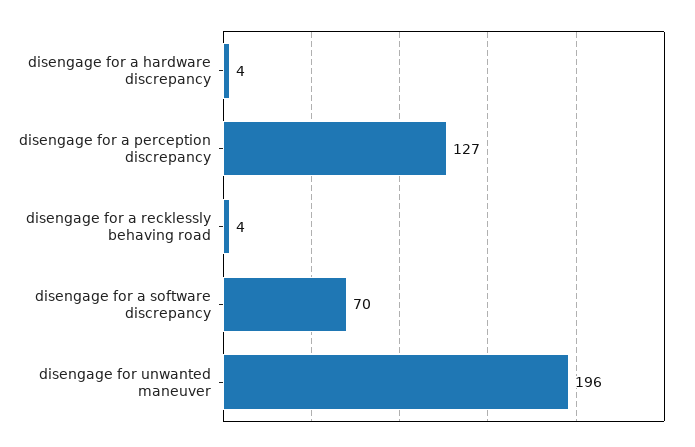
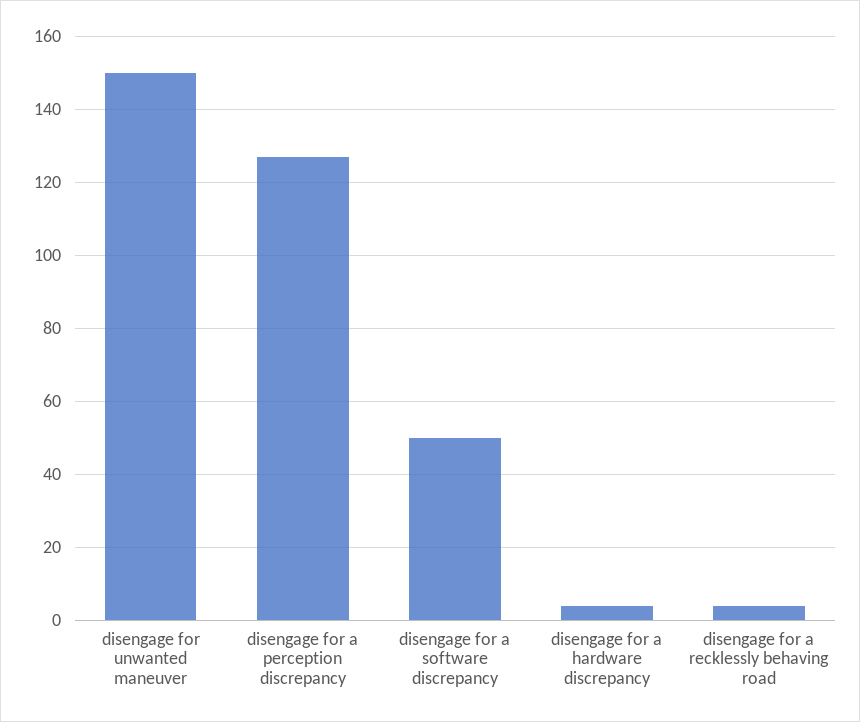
disengage for a software discrepancy: 70 -> 50
disengage for unwanted maneuver: 196 -> 150

